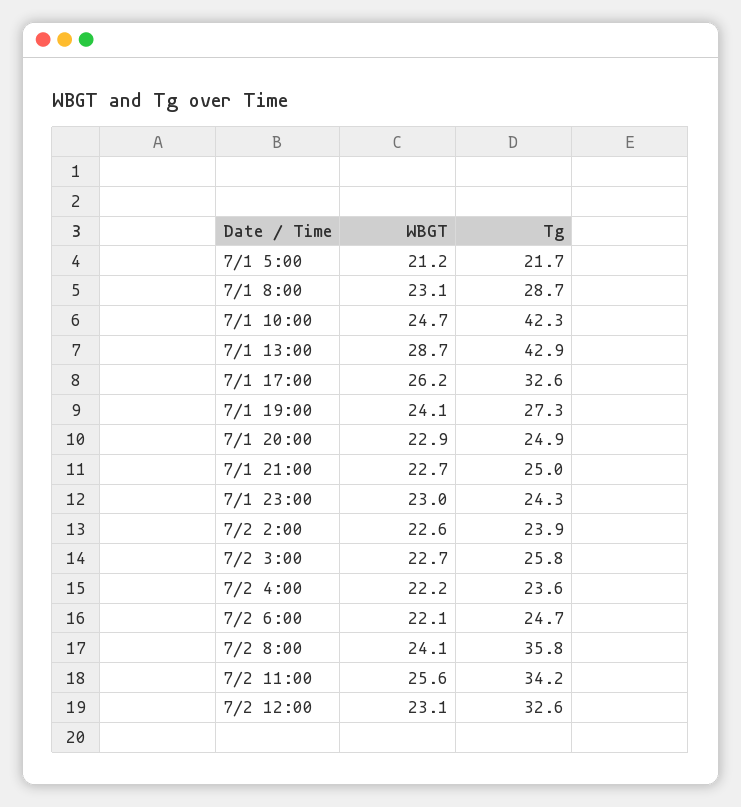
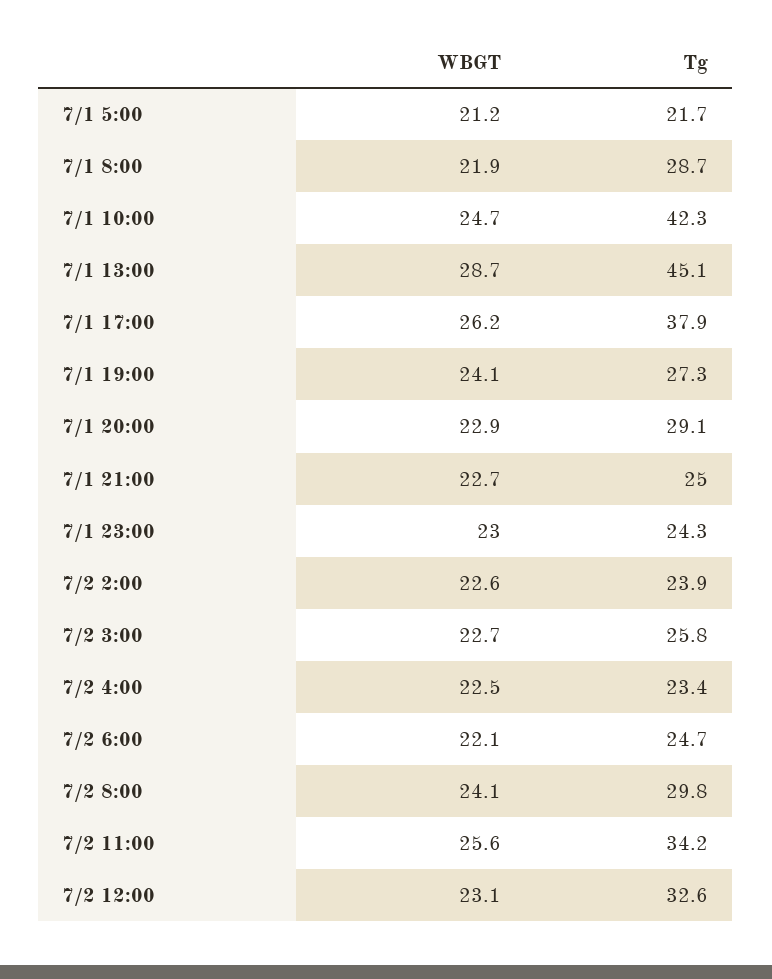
WBGT, 7/1 8:00: 23.1 -> 21.9
Tg, 7/1 13:00: 42.9 -> 45.1
Tg, 7/1 17:00: 32.6 -> 37.9
Tg, 7/1 20:00: 24.9 -> 29.1
WBGT, 7/2 4:00: 22.2 -> 22.5
Tg, 7/2 4:00: 23.6 -> 23.4
Tg, 7/2 8:00: 35.8 -> 29.8

